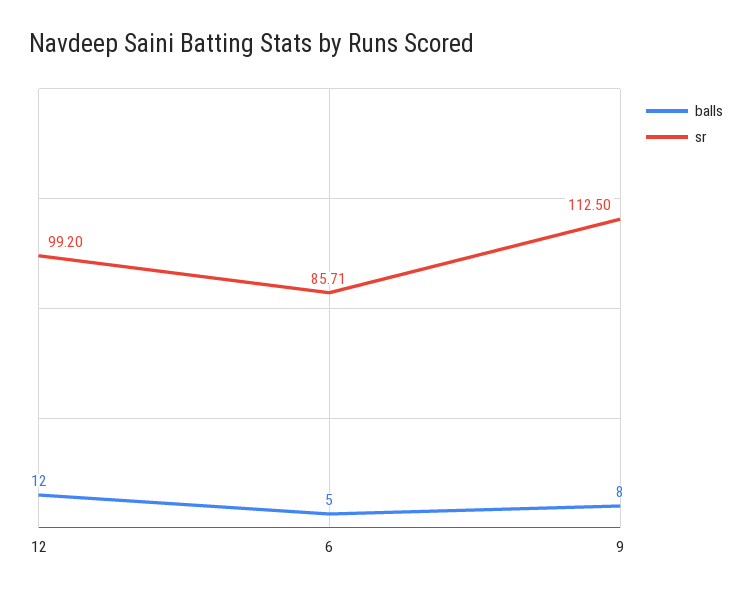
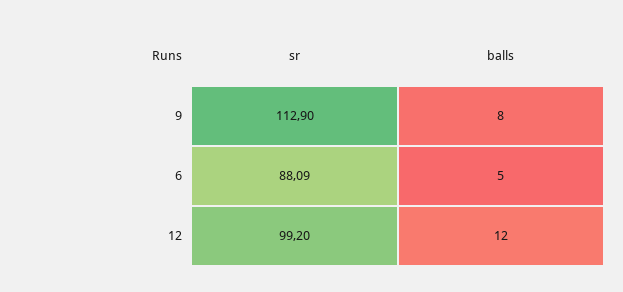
sr, 6: 85.71 -> 88.09
sr, 9: 112.5 -> 112.9

